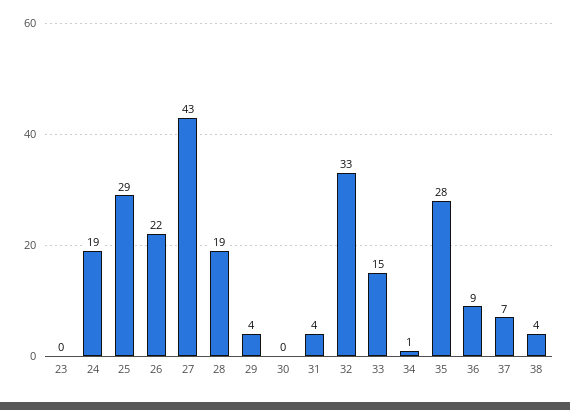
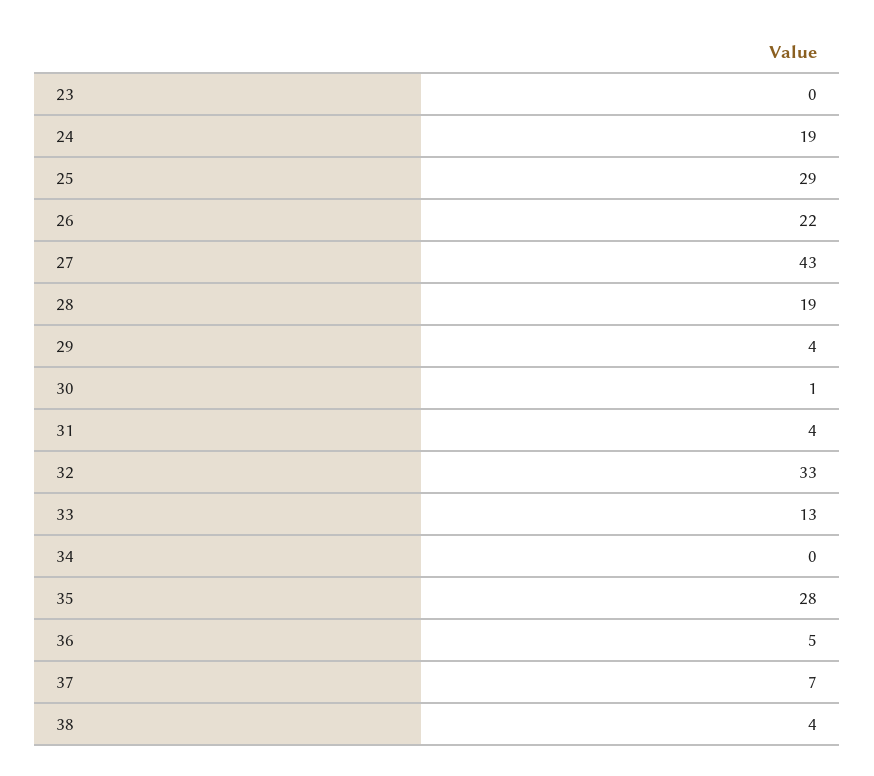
30: 0 -> 1
33: 15 -> 13
34: 1 -> 0
36: 9 -> 5

